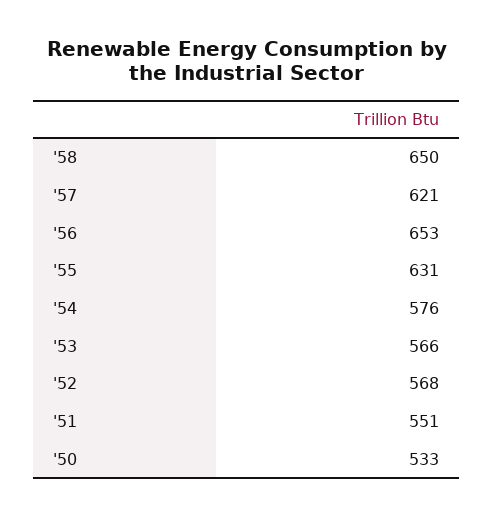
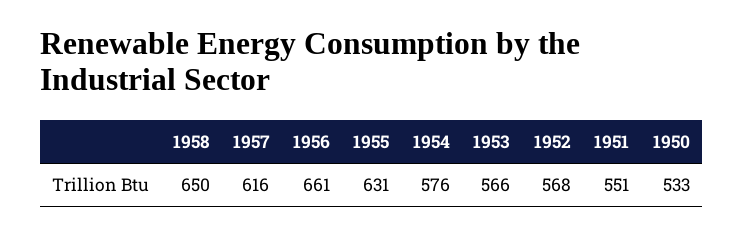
'57: 621 -> 616
'56: 653 -> 661

